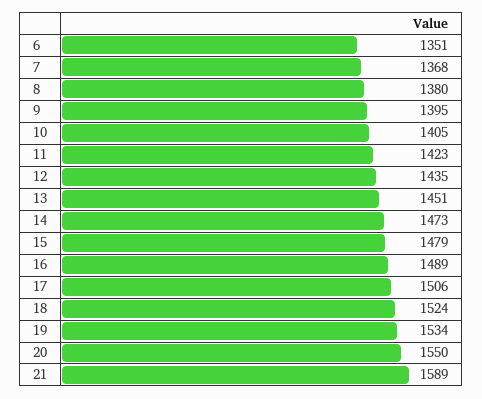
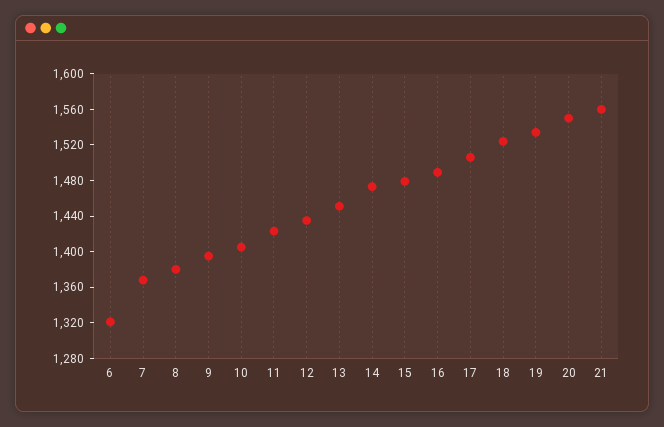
6: 1351 -> 1320
21: 1589 -> 1560

